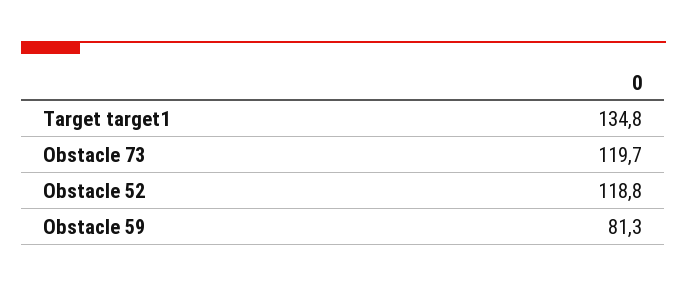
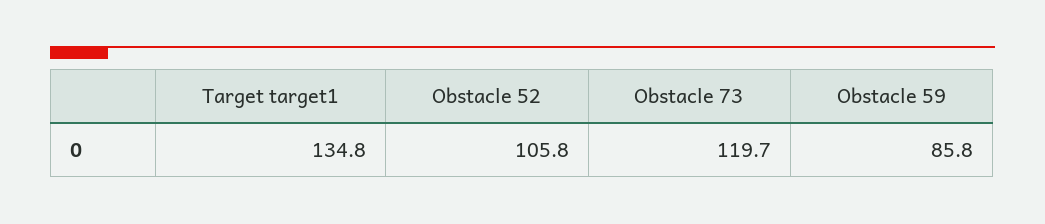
Obstacle 52: 118.8 -> 105.8
Obstacle 59: 81.3 -> 85.8

